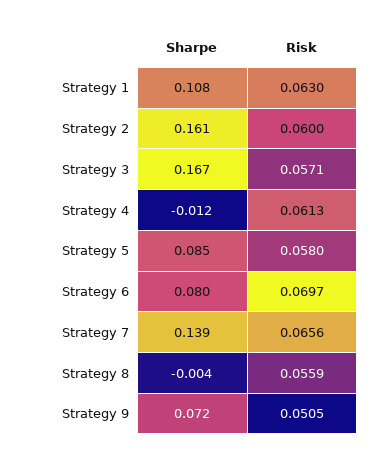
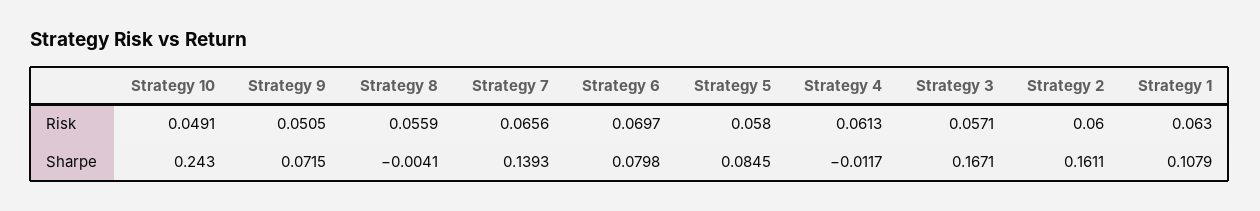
Risk, Strategy 10: none -> 0.0491
Sharpe, Strategy 10: none -> 0.243

